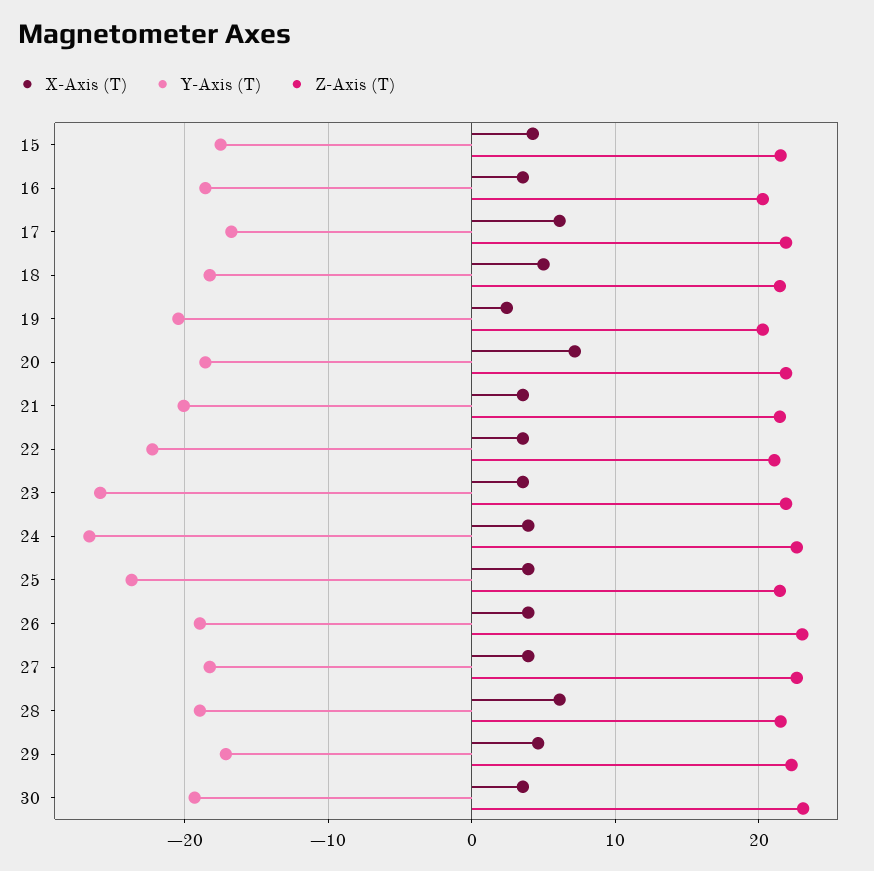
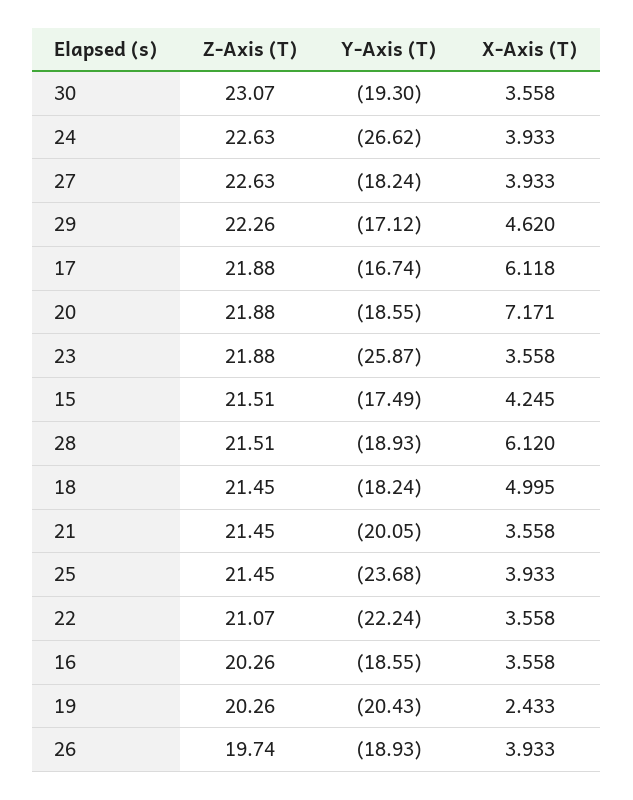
Z-Axis (T), 26: 23 -> 19.74

